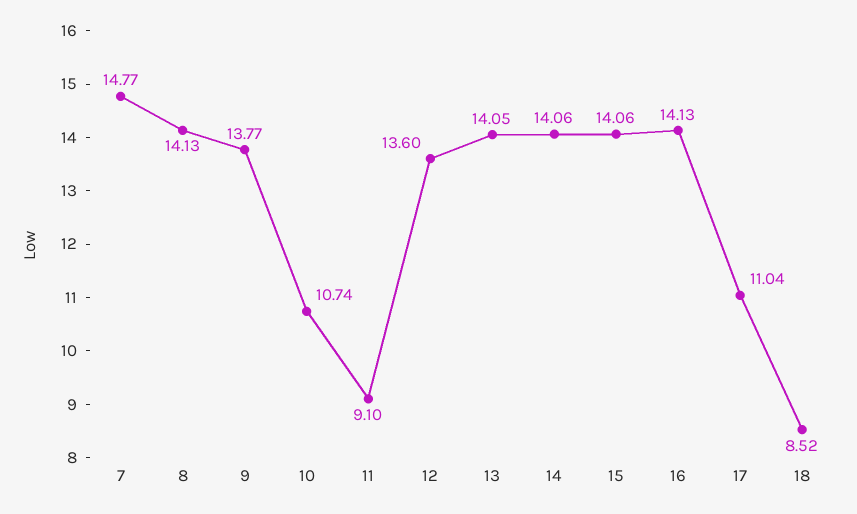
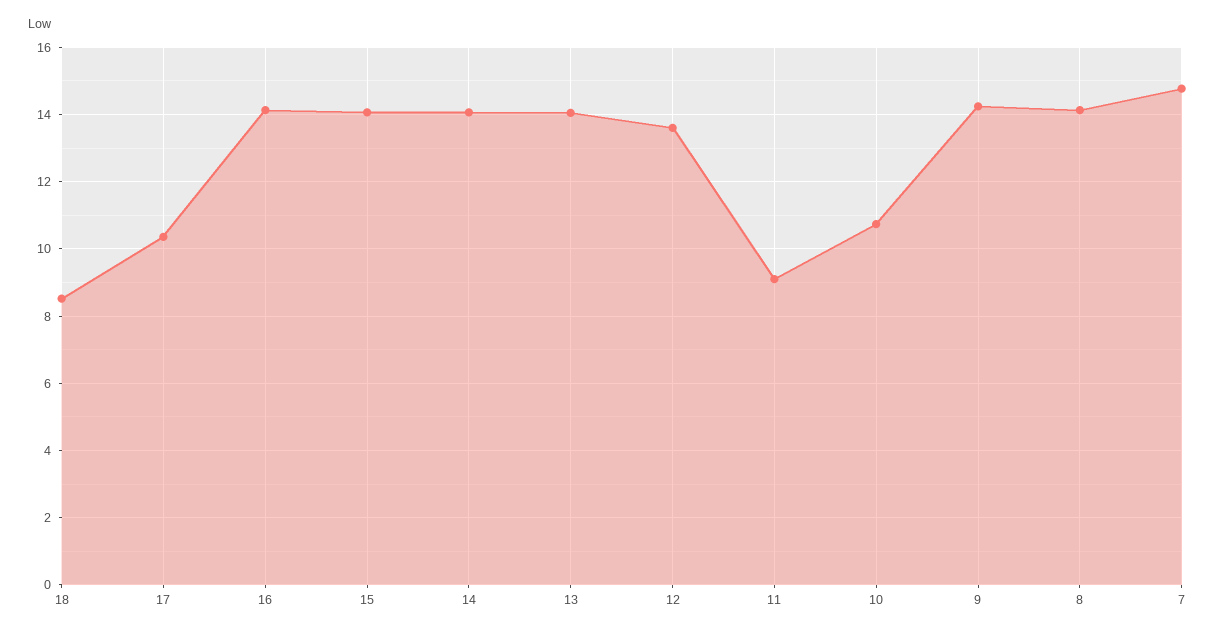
9: 13.77 -> 14.2
17: 11.04 -> 10.4

